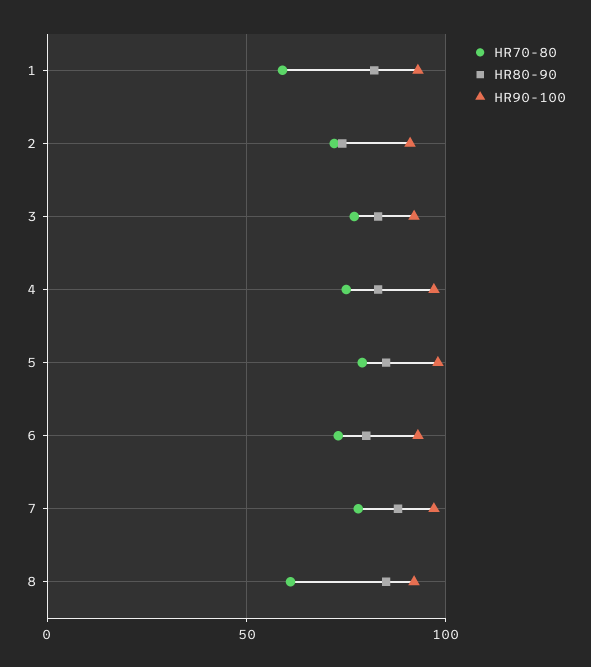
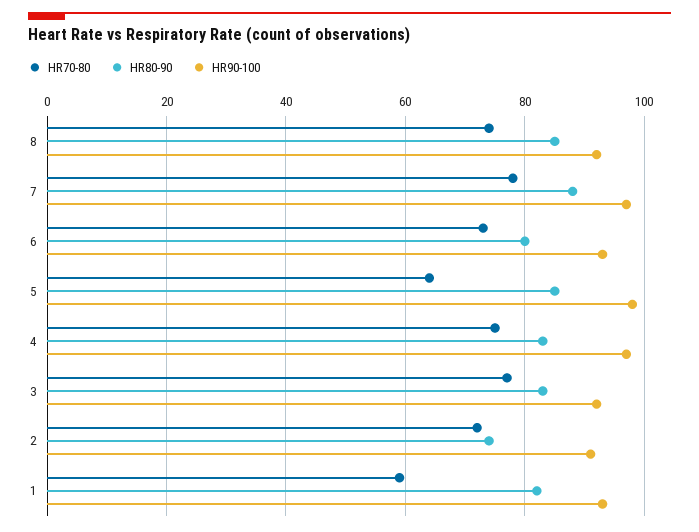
HR70-80, 5: 80 -> 65
HR70-80, 8: 60 -> 75

